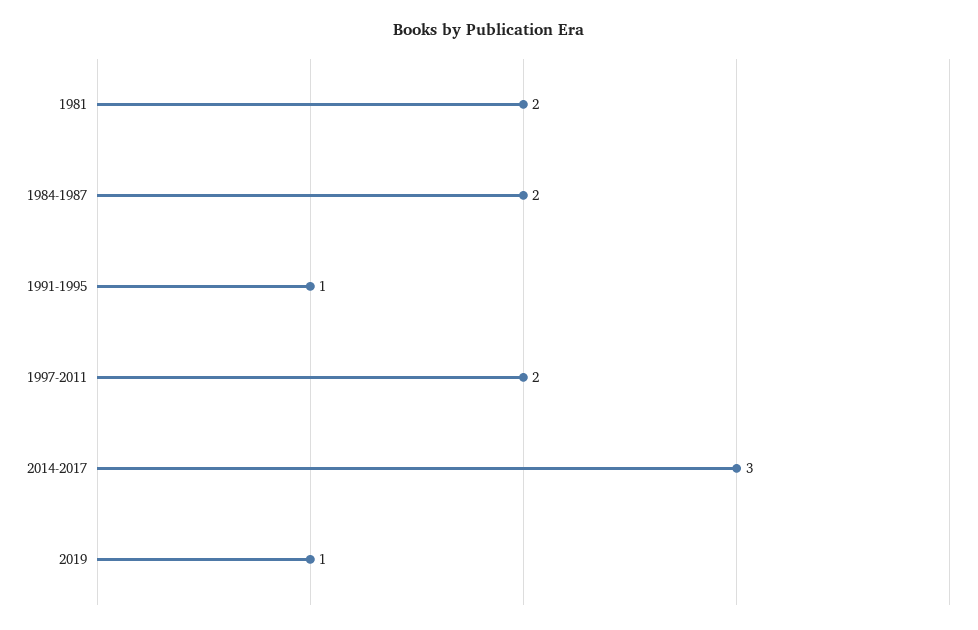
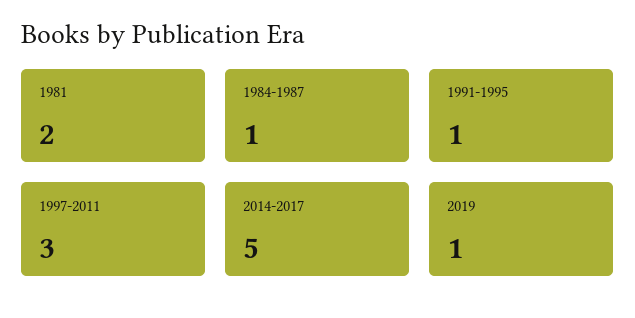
1984-1987: 2 -> 1
1997-2011: 2 -> 3
2014-2017: 3 -> 5

